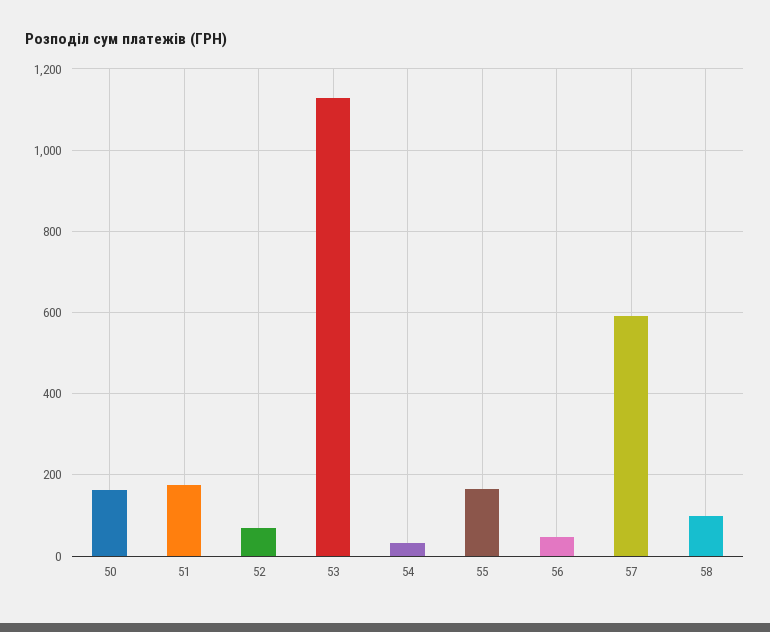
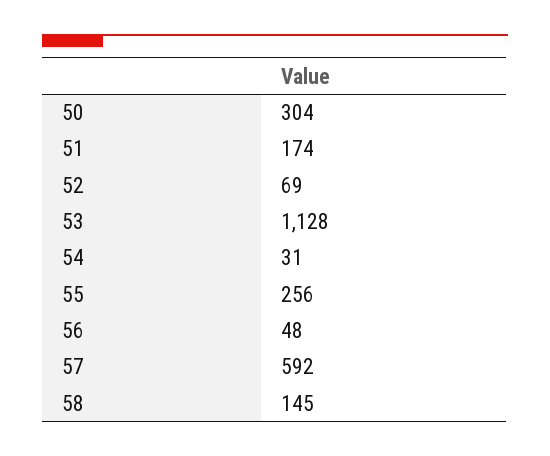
50: 160 -> 304
55: 160 -> 256
58: 100 -> 145

